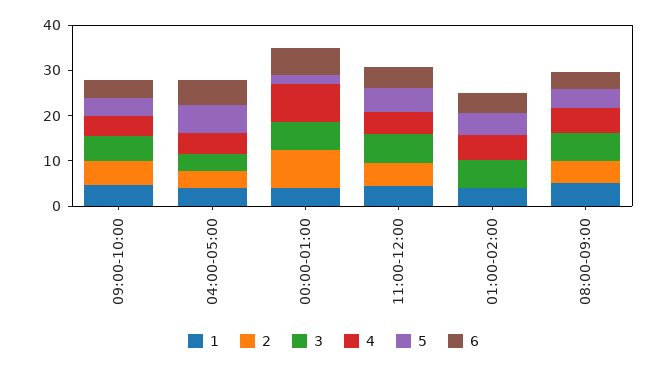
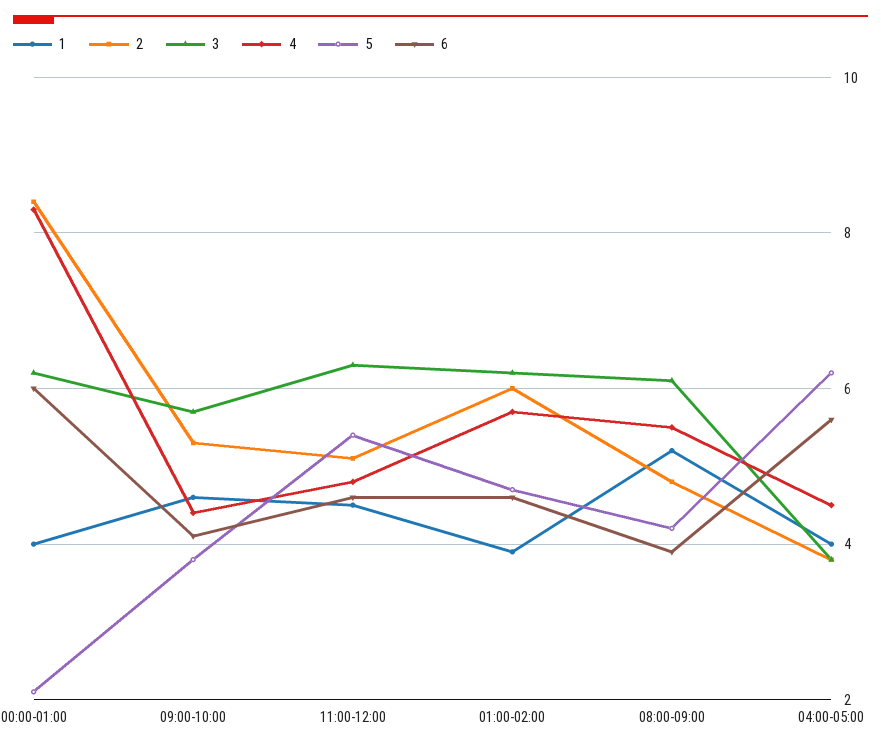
2, 01:00-02:00: 0 -> 6

